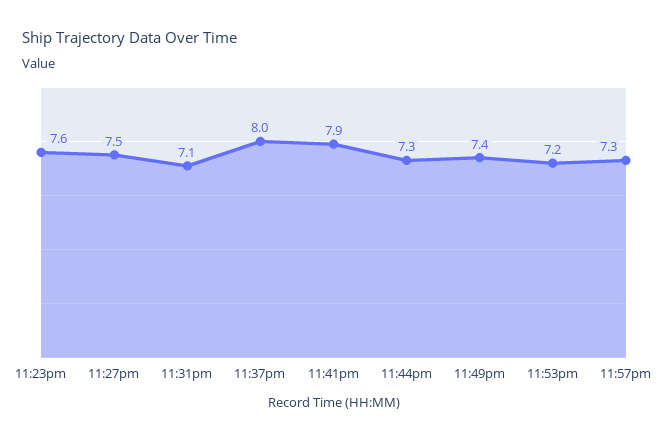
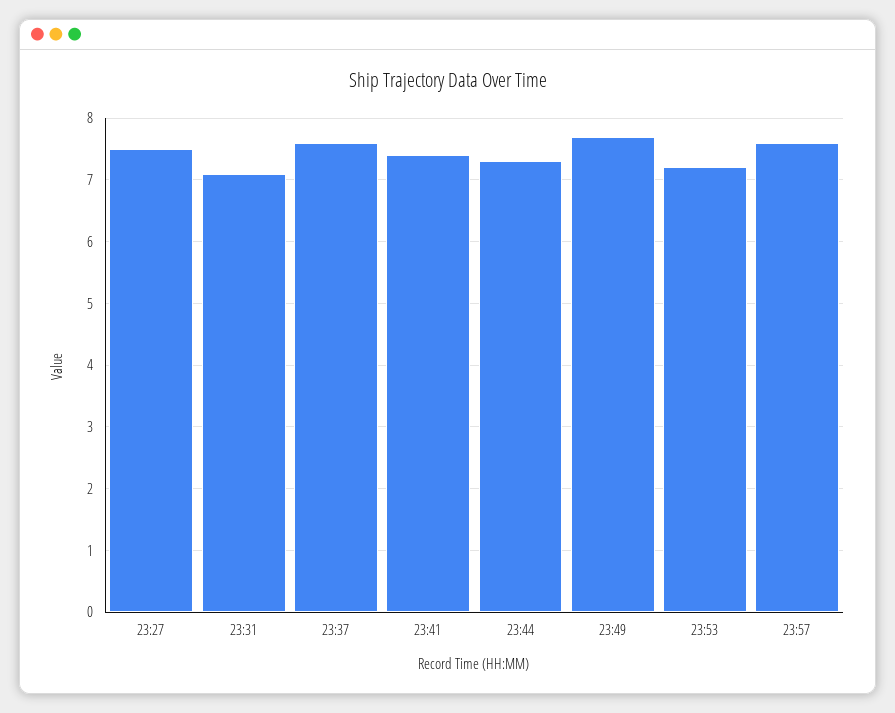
11:23pm: 7.6 -> none
11:37pm: 8 -> 7.6
11:41pm: 7.9 -> 7.4
11:49pm: 7.4 -> 7.7
11:57pm: 7.3 -> 7.6

